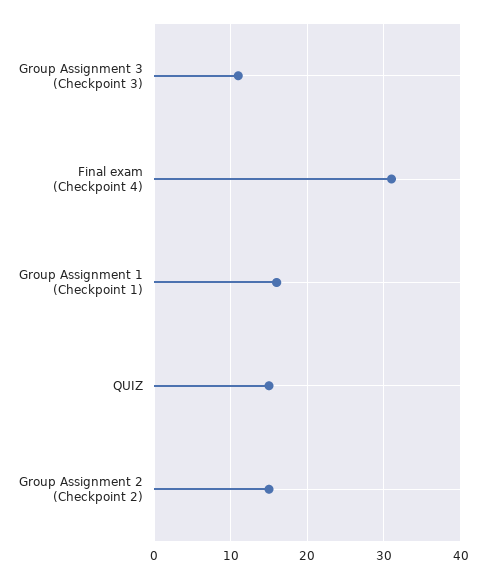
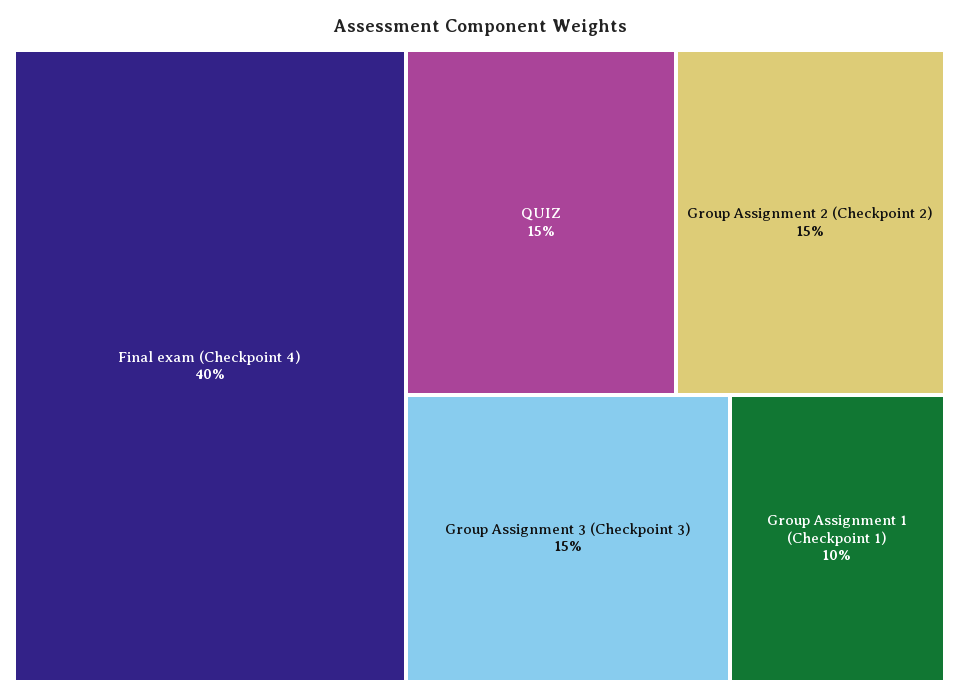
Group Assignment 3 (Checkpoint 3): 11 -> 15
Final exam (Checkpoint 4): 31 -> 40
Group Assignment 1 (Checkpoint 1): 16 -> 10

